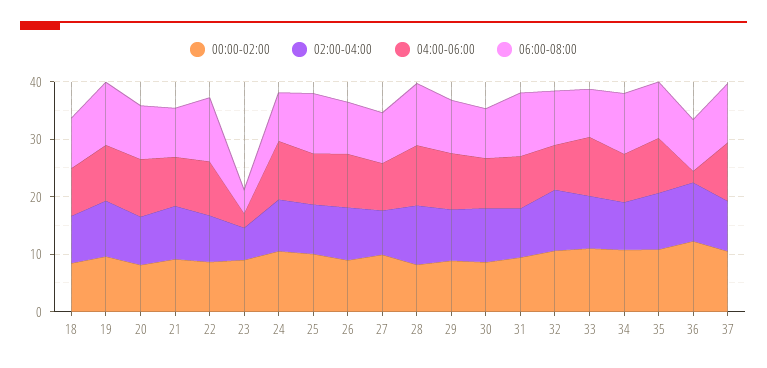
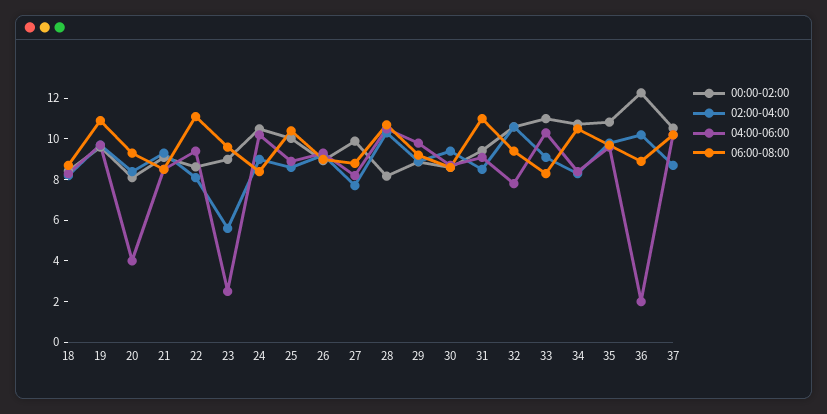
04:00-06:00, 20: 10 -> 4
06:00-08:00, 23: 4 -> 9.5

